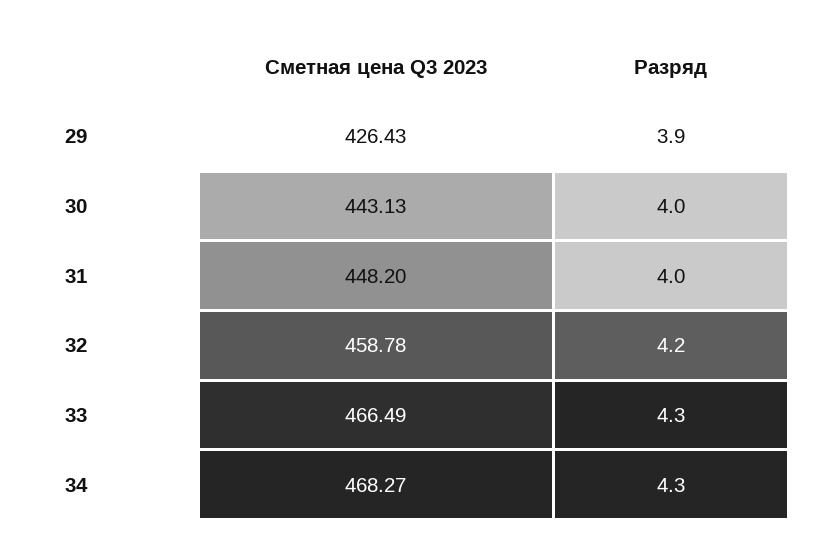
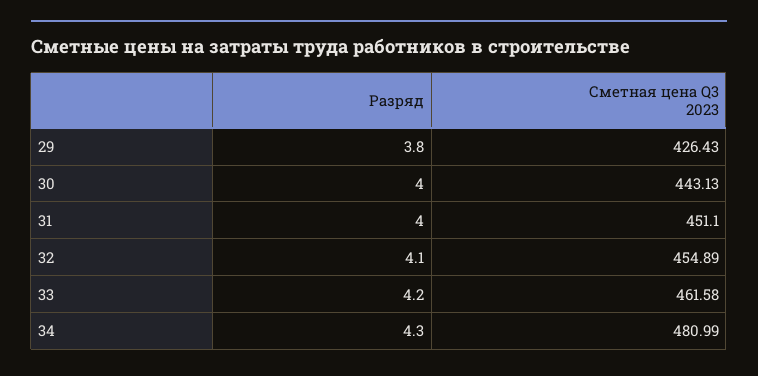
Разряд, 29: 3.9 -> 3.8
Сметная цена Q3 2023, 31: 448.2 -> 451.1
Сметная цена Q3 2023, 32: 458.78 -> 454.89
Разряд, 32: 4.2 -> 4.1
Сметная цена Q3 2023, 33: 466.49 -> 461.58
Разряд, 33: 4.3 -> 4.2
Сметная цена Q3 2023, 34: 468.27 -> 480.99

